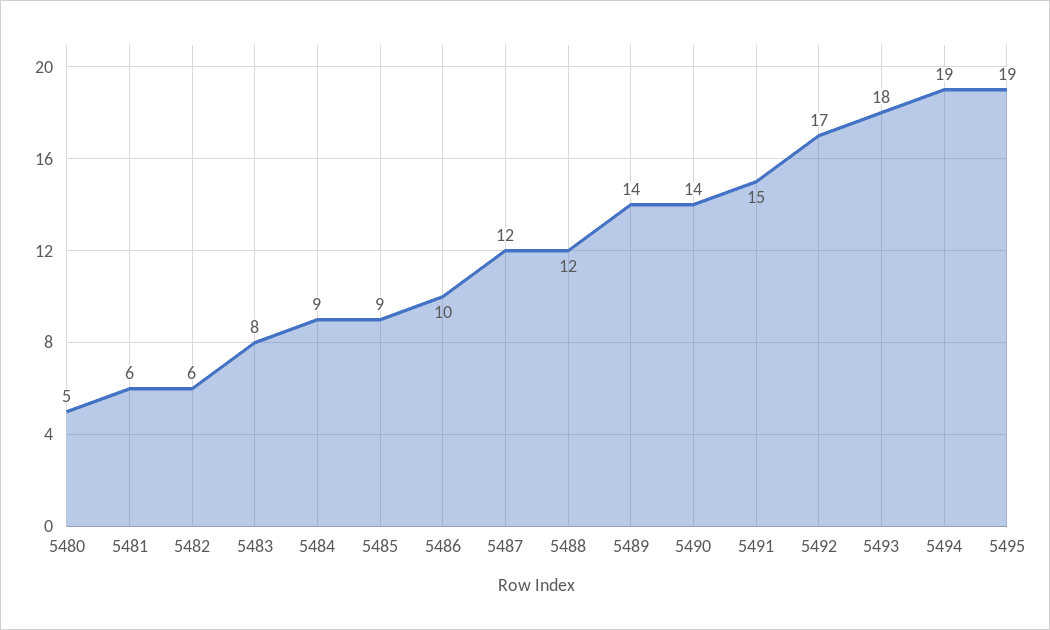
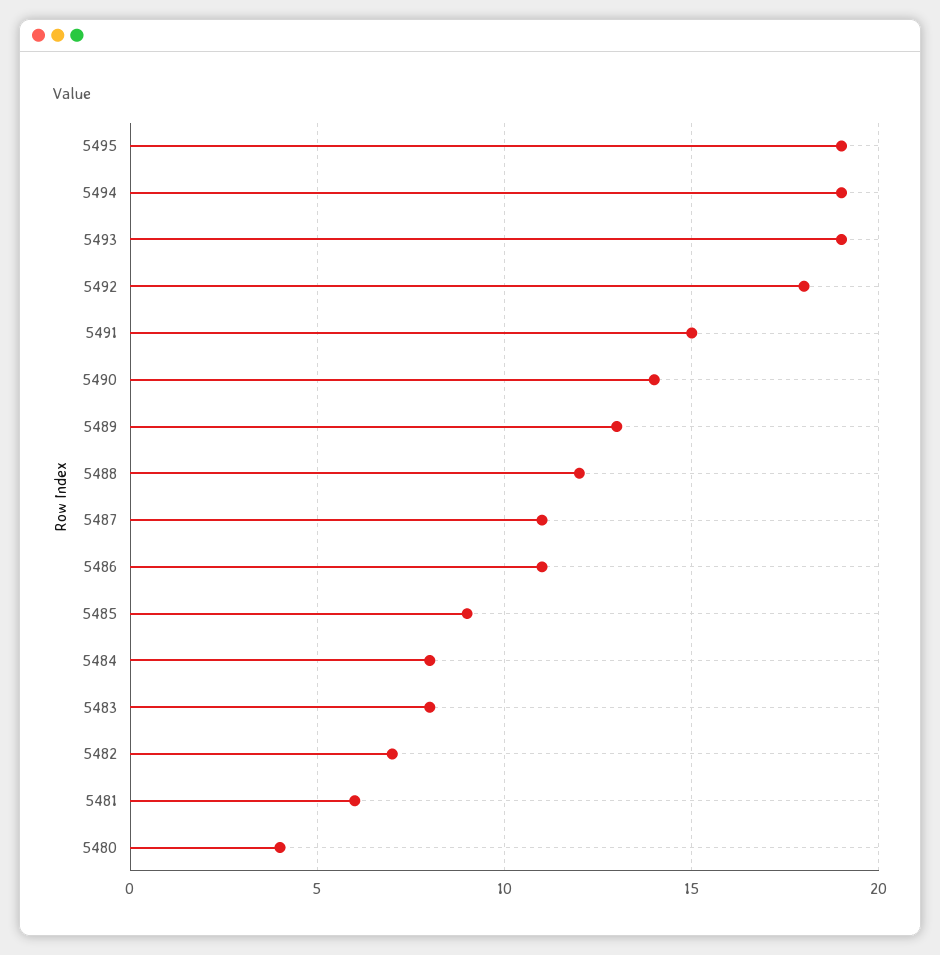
5480: 5 -> 4
5482: 6 -> 7
5484: 9 -> 8
5486: 10 -> 11
5487: 12 -> 11
5489: 14 -> 13
5492: 17 -> 18
5493: 18 -> 19

